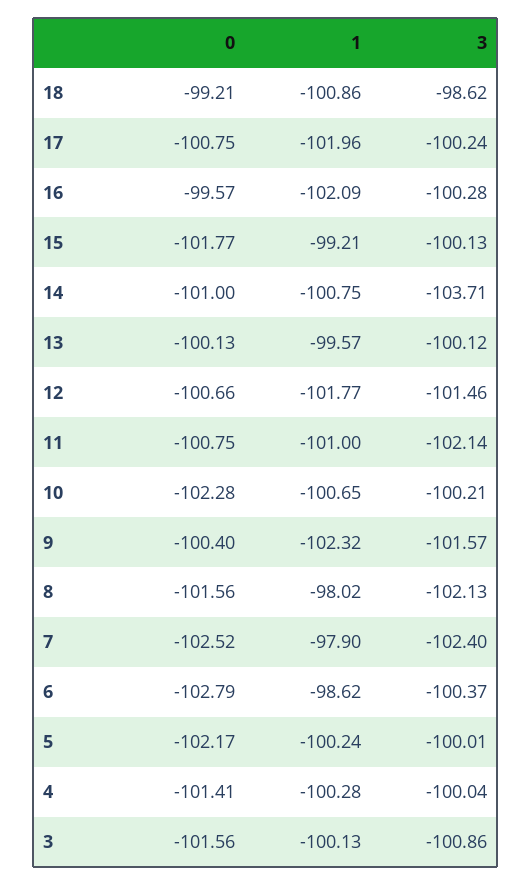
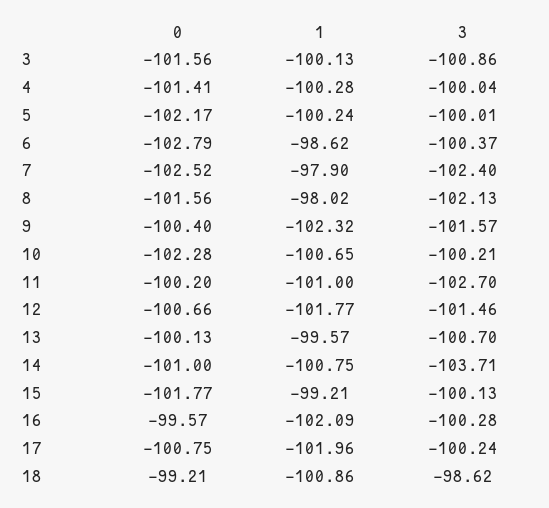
3, 13: -100.12 -> -100.7
0, 11: -100.75 -> -100.2
3, 11: -102.14 -> -102.7

